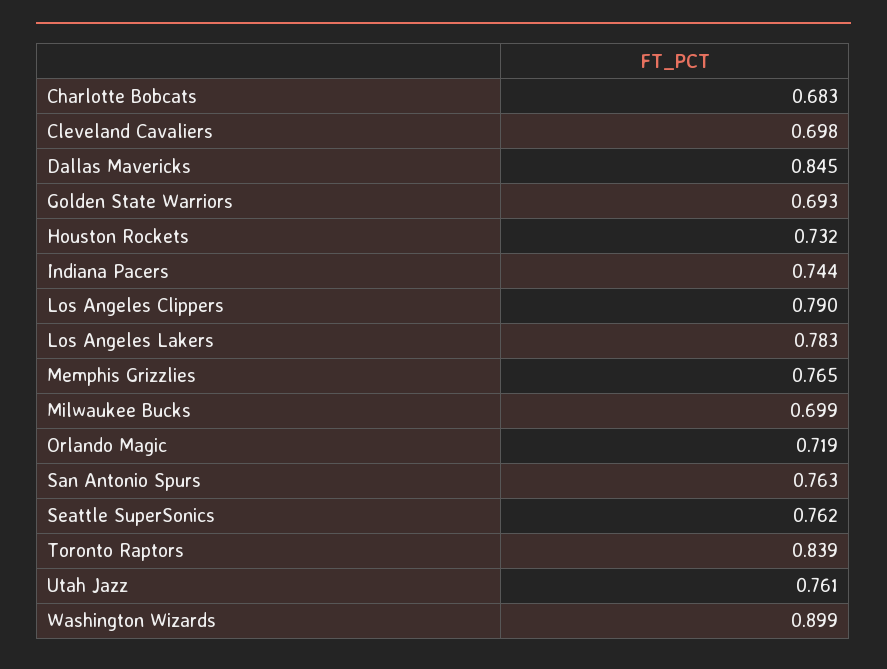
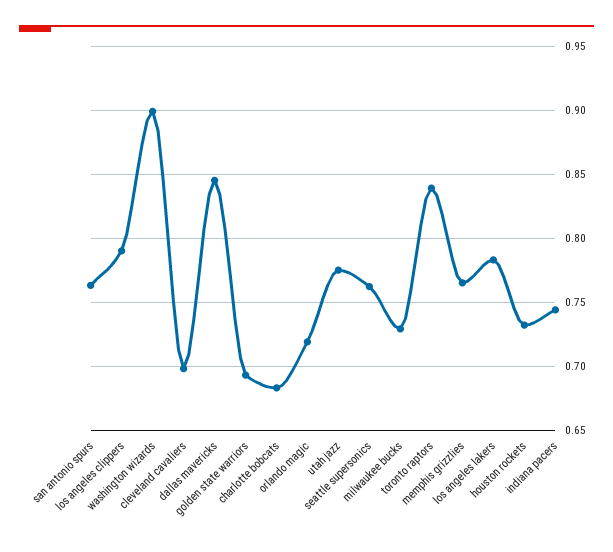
Milwaukee Bucks: 0.699 -> 0.73
Utah Jazz: 0.761 -> 0.775

